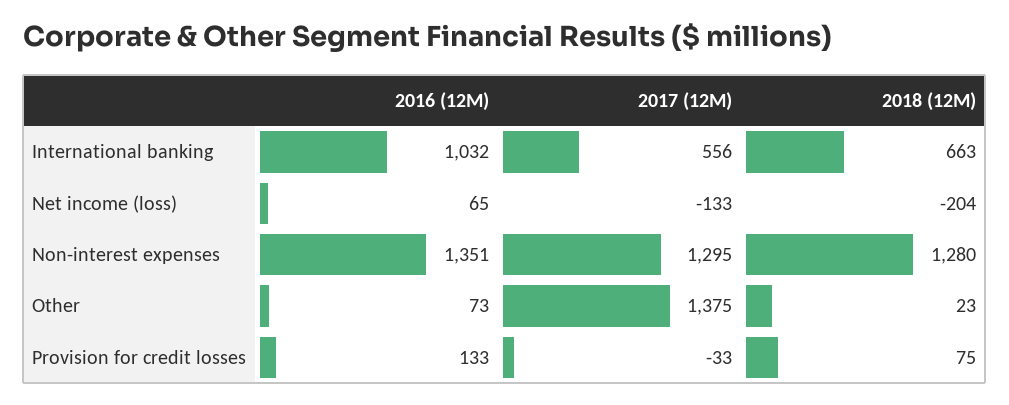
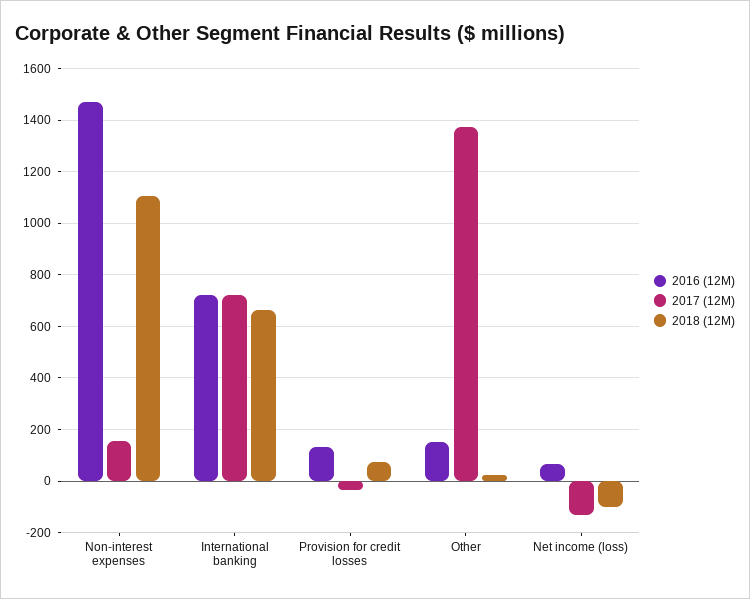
2016 (12M), International banking: 1032 -> 725
2017 (12M), International banking: 556 -> 725
2018 (12M), Net income (loss): -204 -> -100
2016 (12M), Non-interest expenses: 1351 -> 1475
2017 (12M), Non-interest expenses: 1295 -> 150
2018 (12M), Non-interest expenses: 1280 -> 1100
2016 (12M), Other: 73 -> 150

